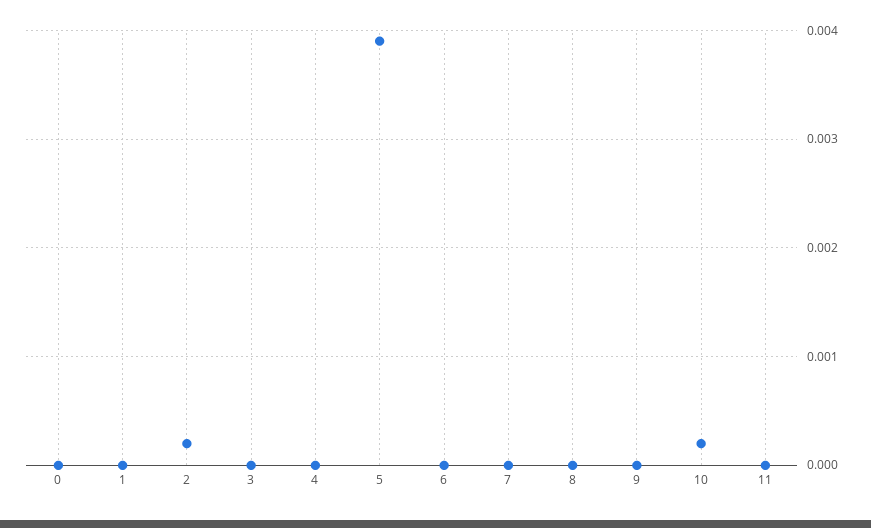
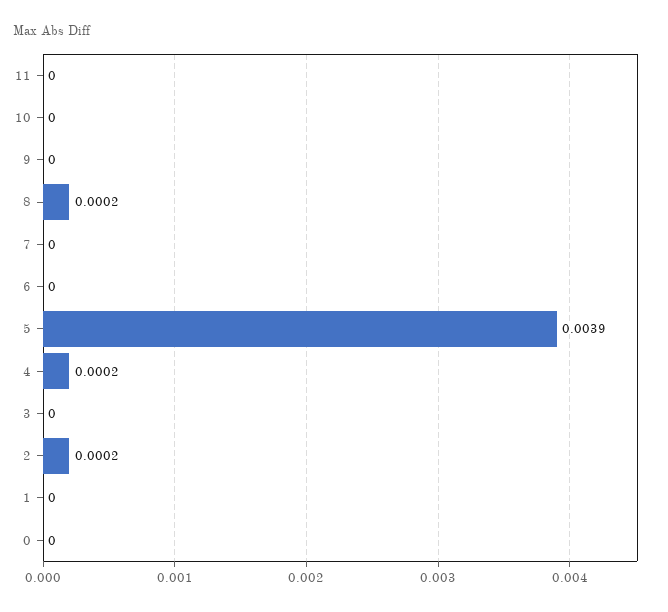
4: 0 -> 0.0002
8: 0 -> 0.0002
10: 0.0002 -> 0

